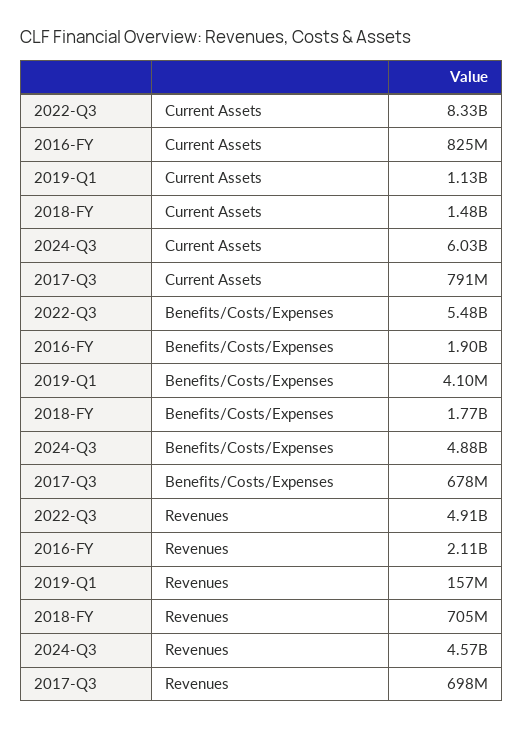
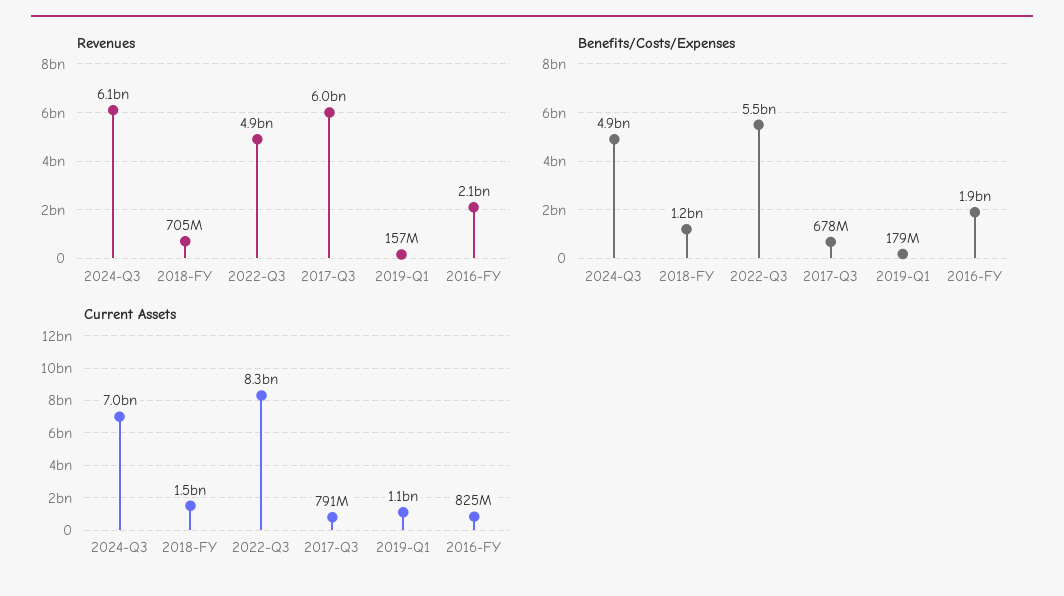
Current Assets, 2024-Q3: 6030000000 -> 7000000000
Benefits/Costs/Expenses, 2019-Q1: 4100000 -> 179000000
Benefits/Costs/Expenses, 2018-FY: 1770000000 -> 1200000000
Revenues, 2024-Q3: 4570000000 -> 6100000000
Revenues, 2017-Q3: 698000000 -> 6000000000

